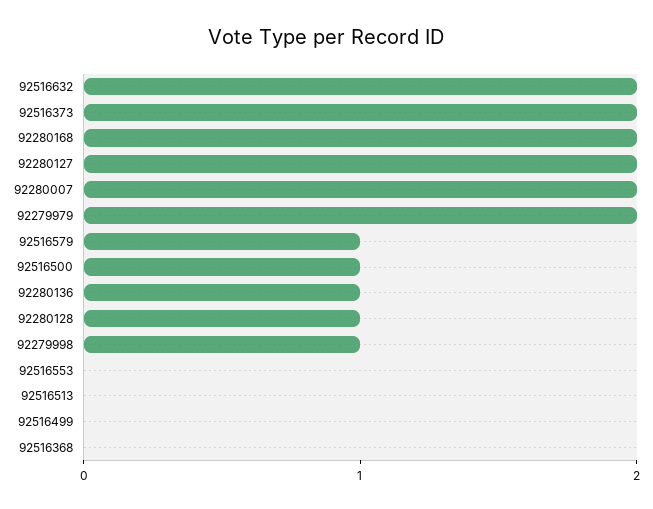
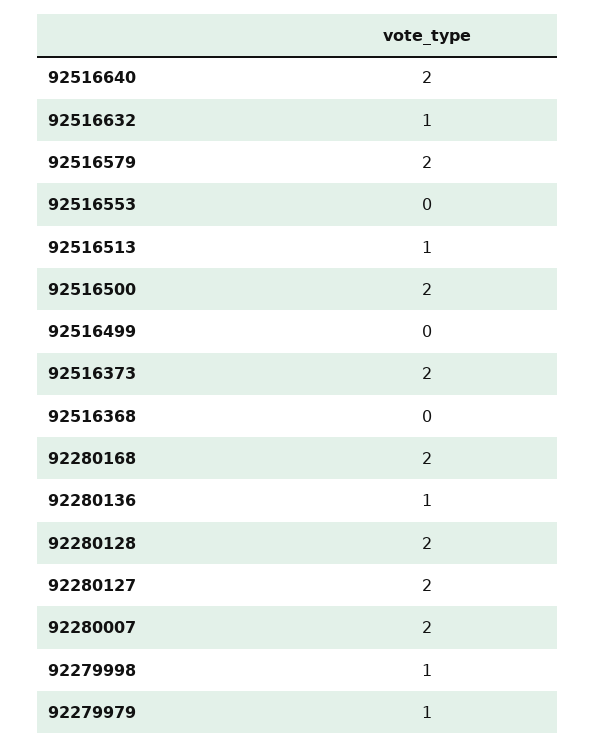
92516632: 2 -> 1
92279979: 2 -> 1
92516579: 1 -> 2
92516500: 1 -> 2
92280128: 1 -> 2
92516513: 0 -> 1
92516640: none -> 2

